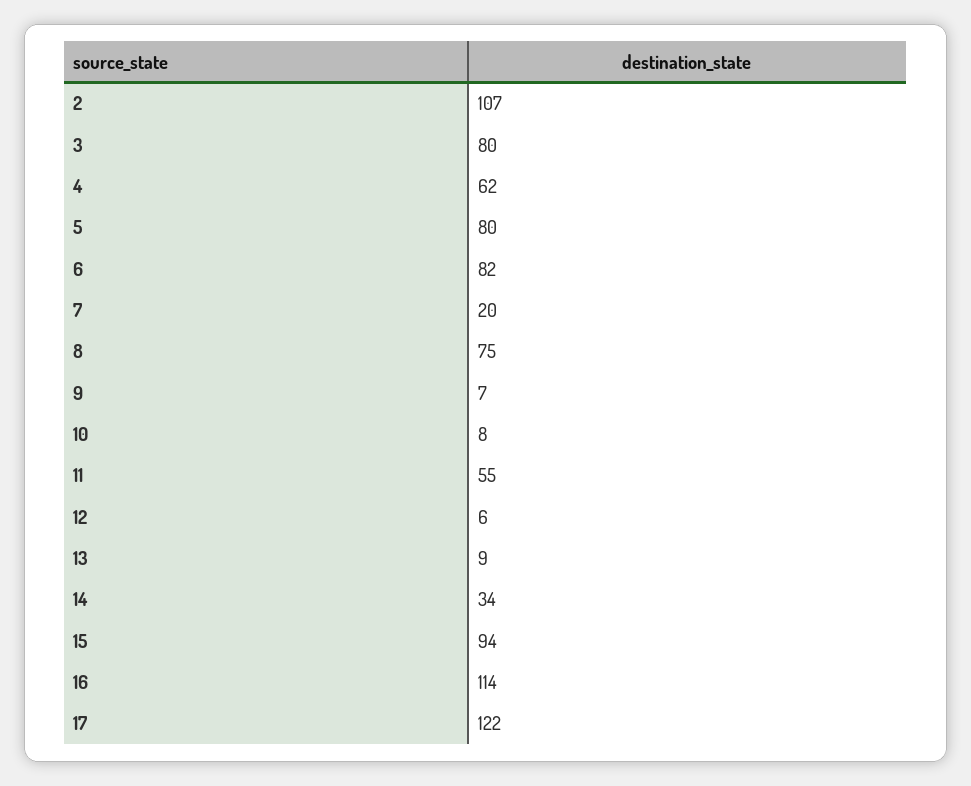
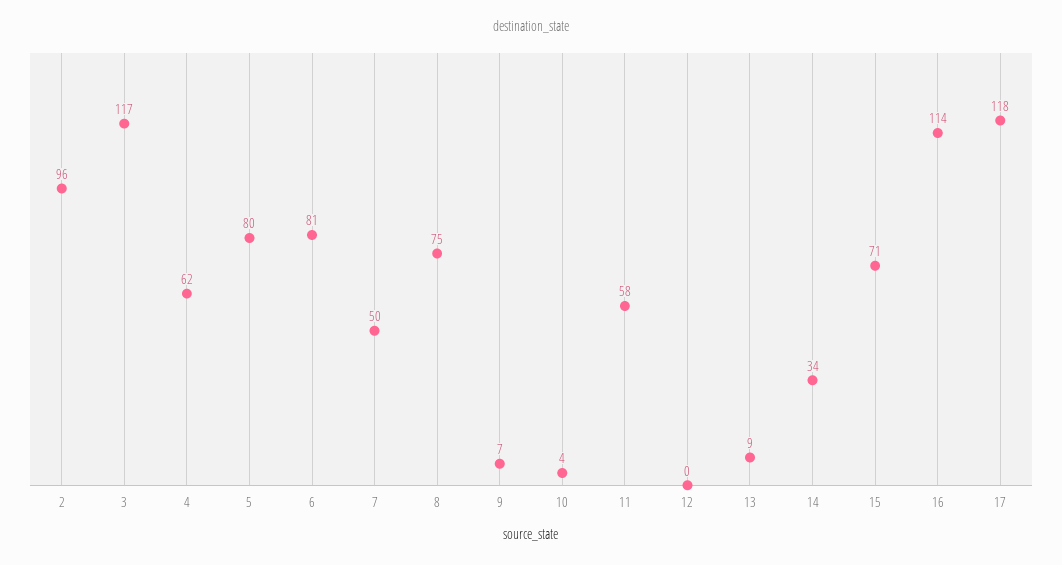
2: 107 -> 96
3: 80 -> 117
6: 82 -> 81
7: 20 -> 50
10: 8 -> 4
11: 55 -> 58
12: 6 -> 0
15: 94 -> 71
17: 122 -> 118

